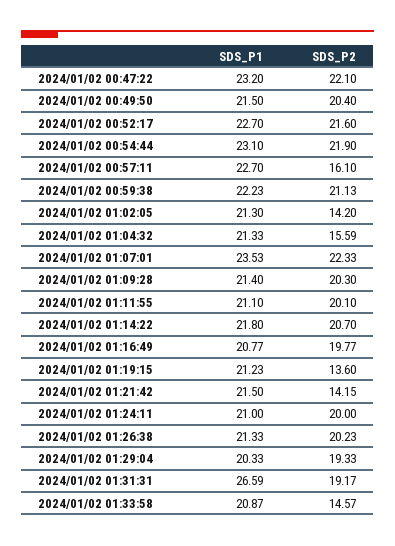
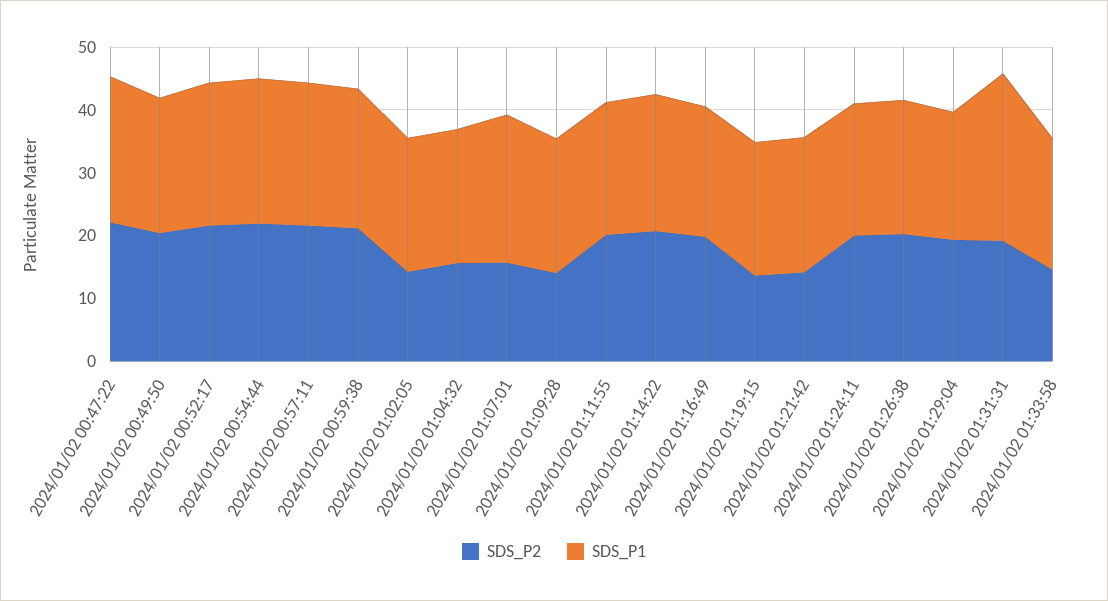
SDS_P2, 2024/01/02 00:57:11: 16.1 -> 22
SDS_P2, 2024/01/02 01:07:01: 22.33 -> 16
SDS_P2, 2024/01/02 01:09:28: 20.3 -> 14

